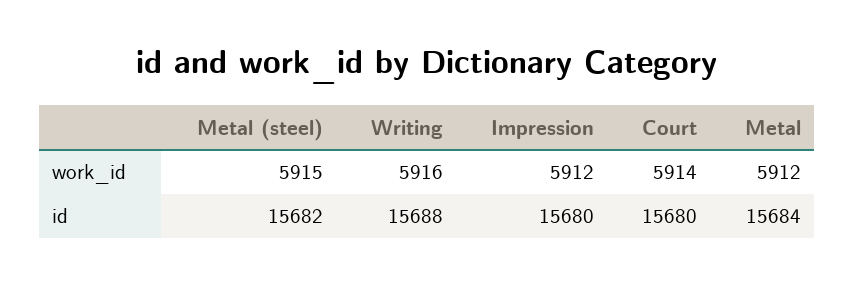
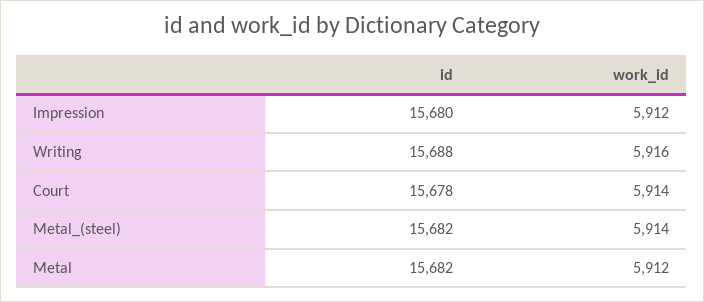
Metal (steel), work_id: 5915 -> 5914
Court, id: 15680 -> 15678
Metal, id: 15684 -> 15682

